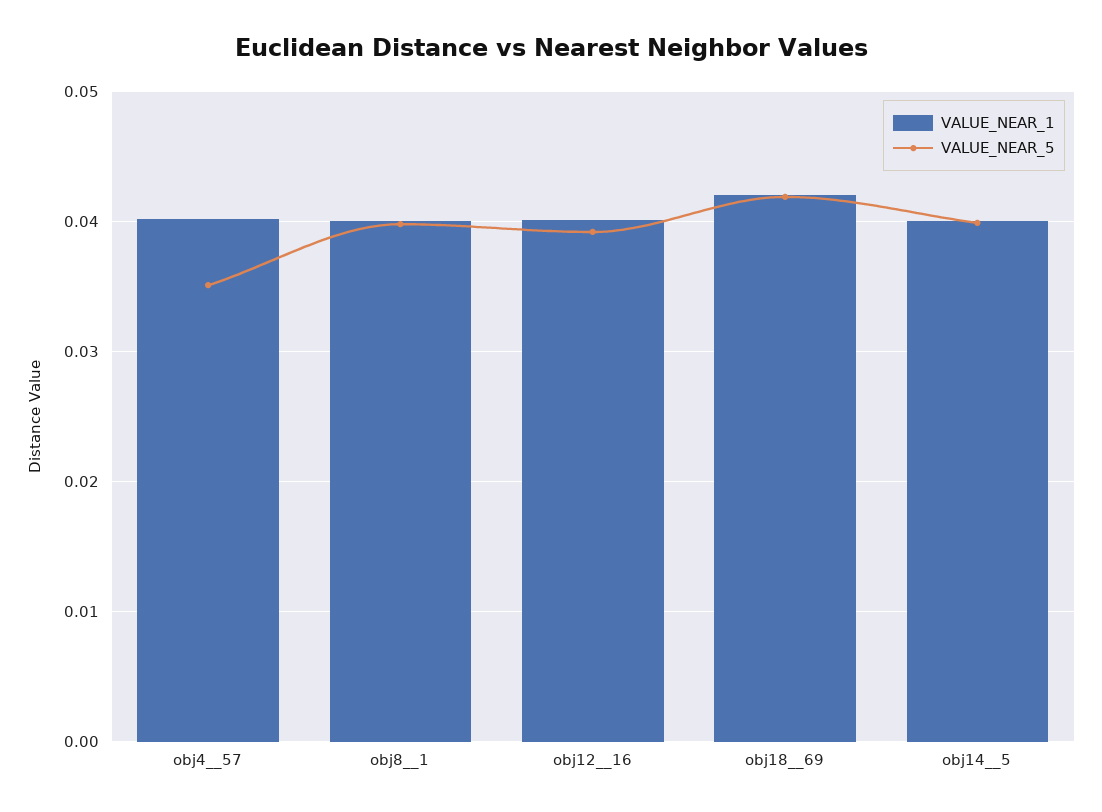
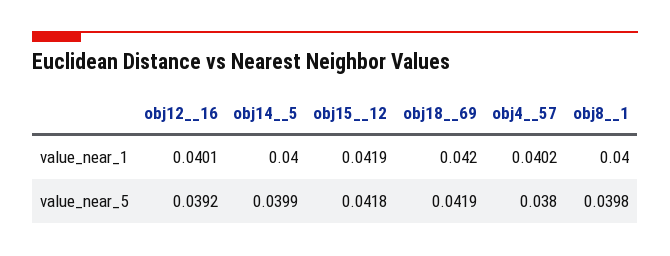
VALUE_NEAR_5, obj4__57: 0.035 -> 0.038
VALUE_NEAR_1, obj15__12: none -> 0.0419
VALUE_NEAR_5, obj15__12: none -> 0.0418

